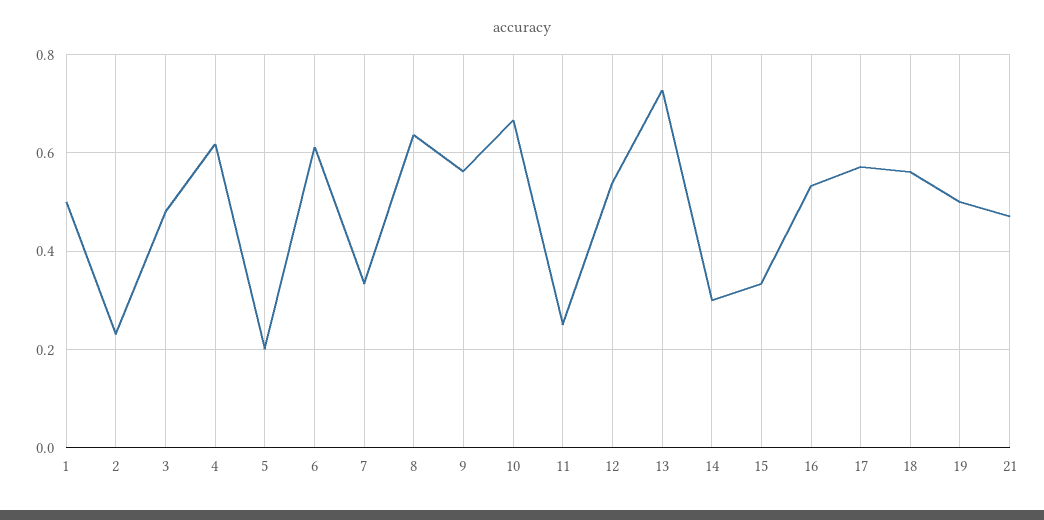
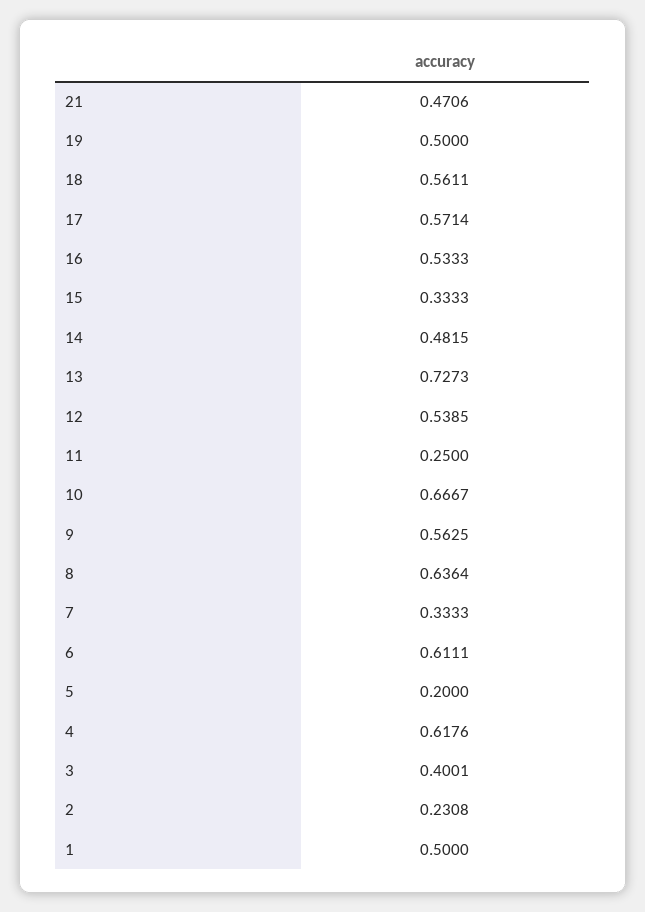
3: 0.48 -> 0.4001
14: 0.3 -> 0.4815

